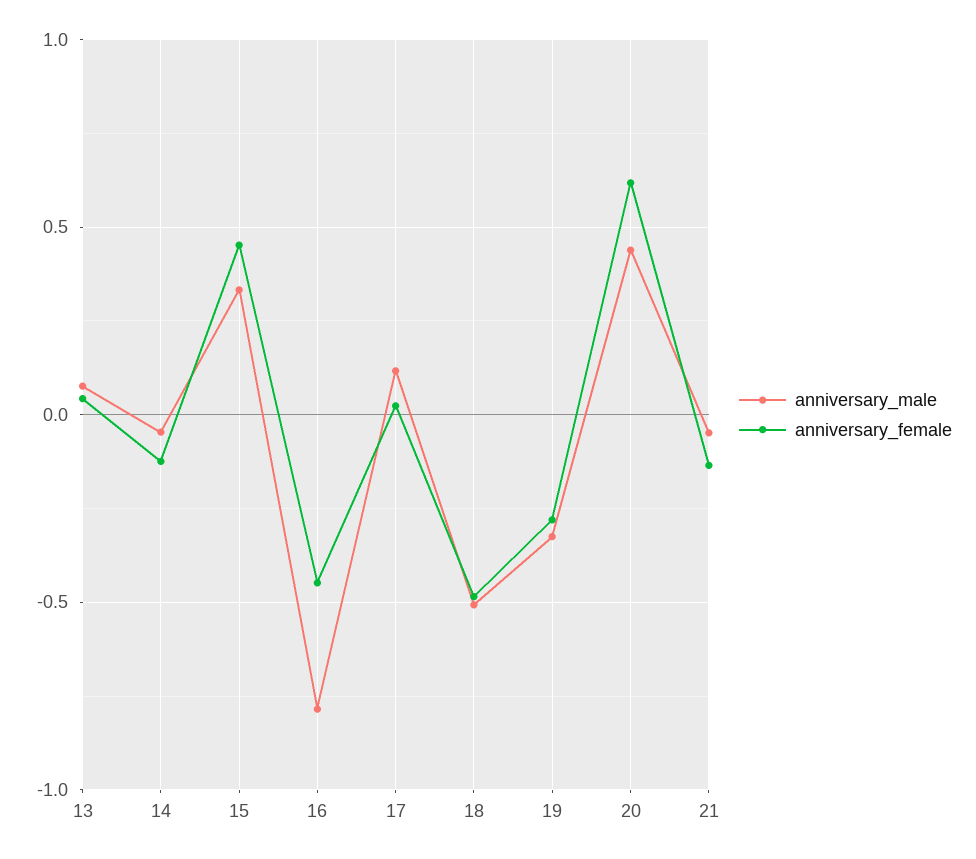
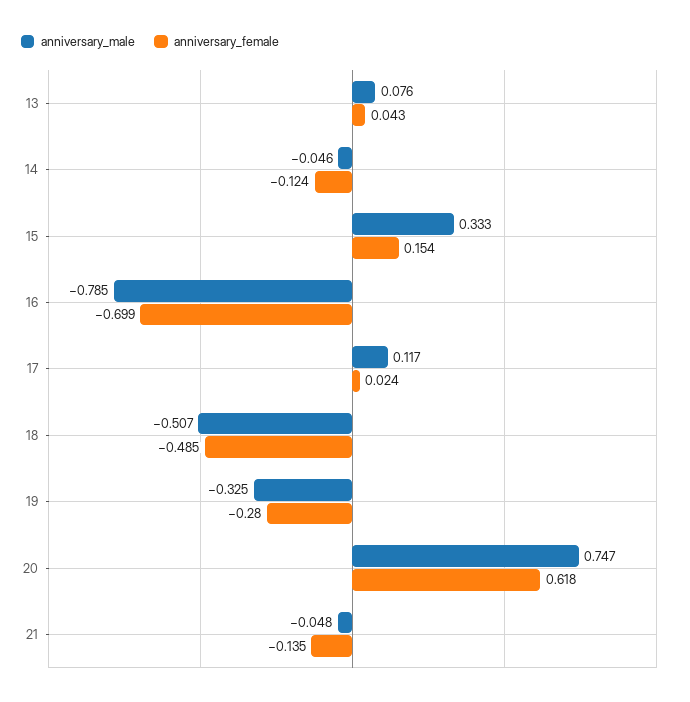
anniversary_female, 15: 0.45 -> 0.154
anniversary_female, 16: -0.45 -> -0.699
anniversary_male, 20: 0.45 -> 0.747

